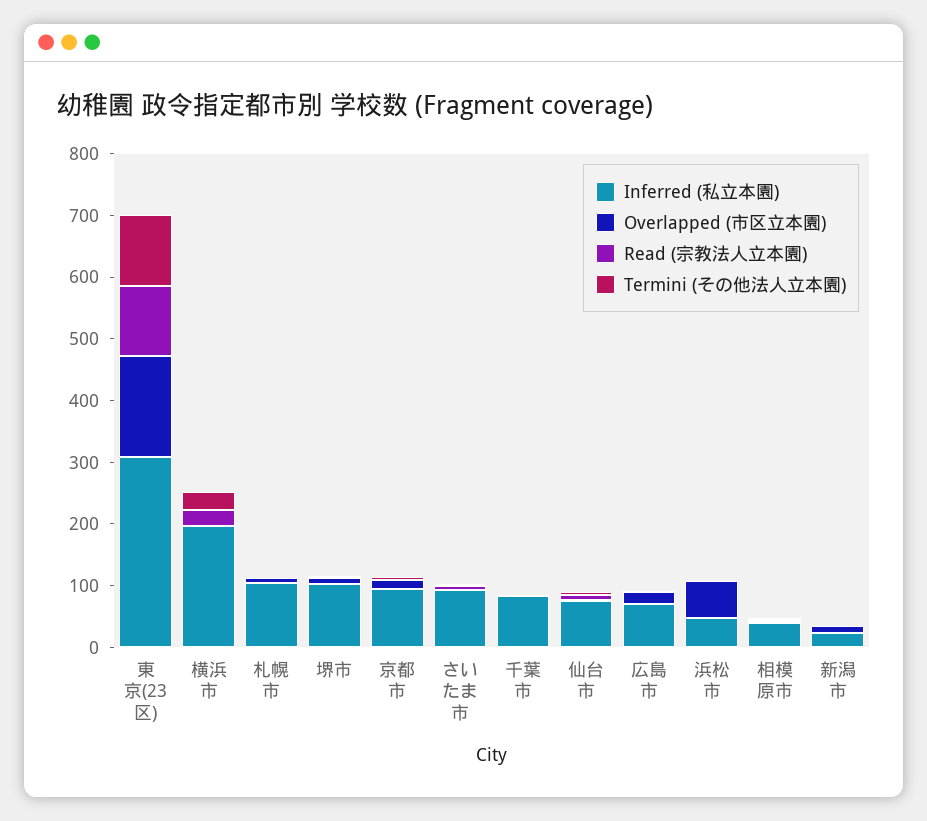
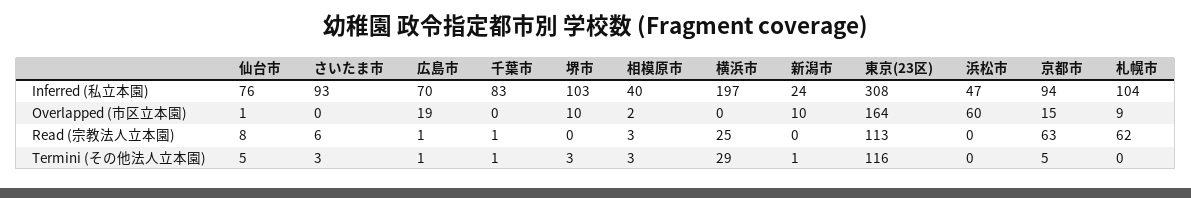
Read (宗教法人立本園), 札幌市: 0 -> 62
Read (宗教法人立本園), 京都市: 0 -> 63

